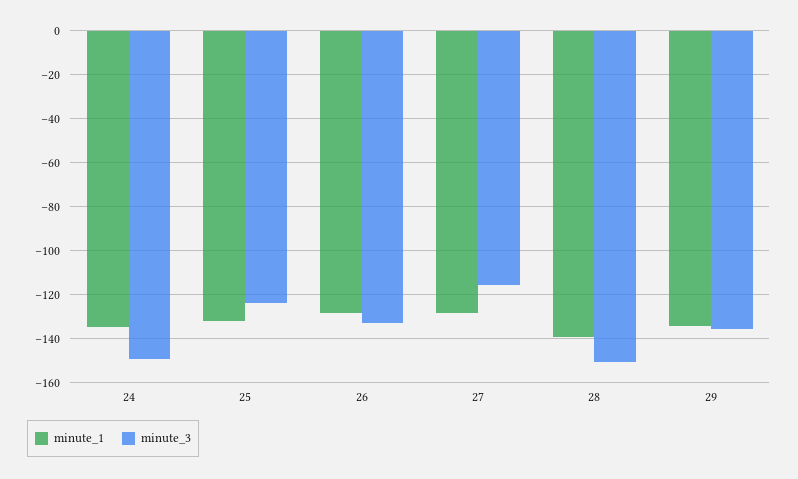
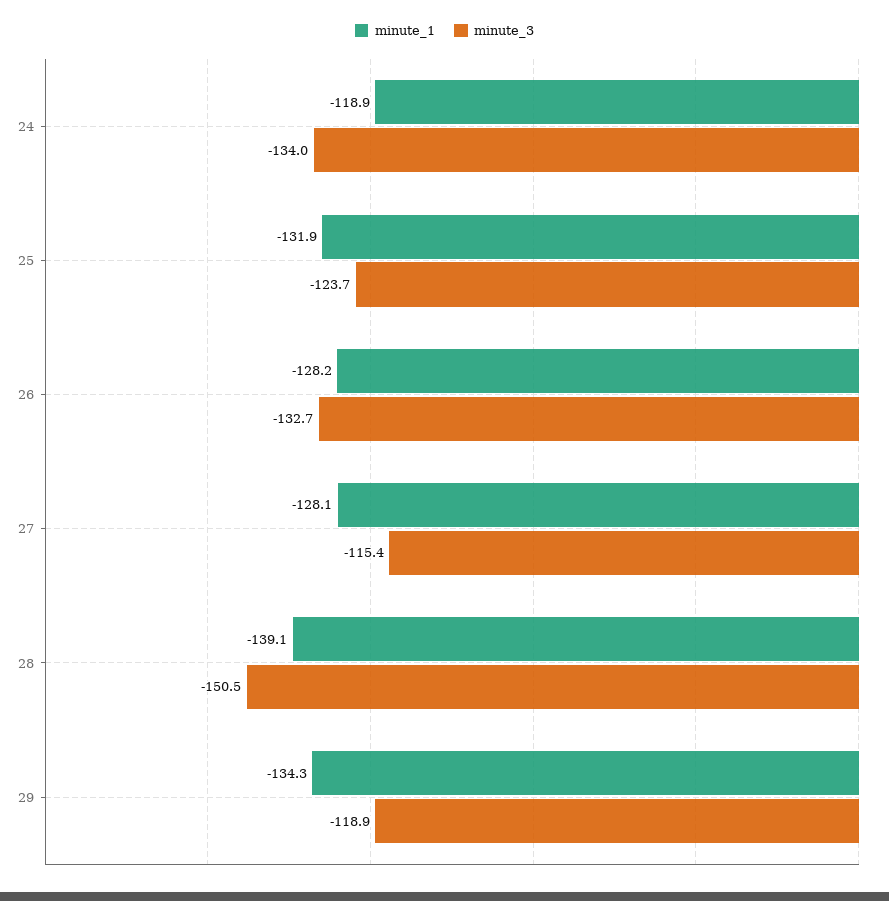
minute_1, 24: -135 -> -118.9
minute_3, 24: -150 -> -134
minute_3, 29: -135 -> -118.9

